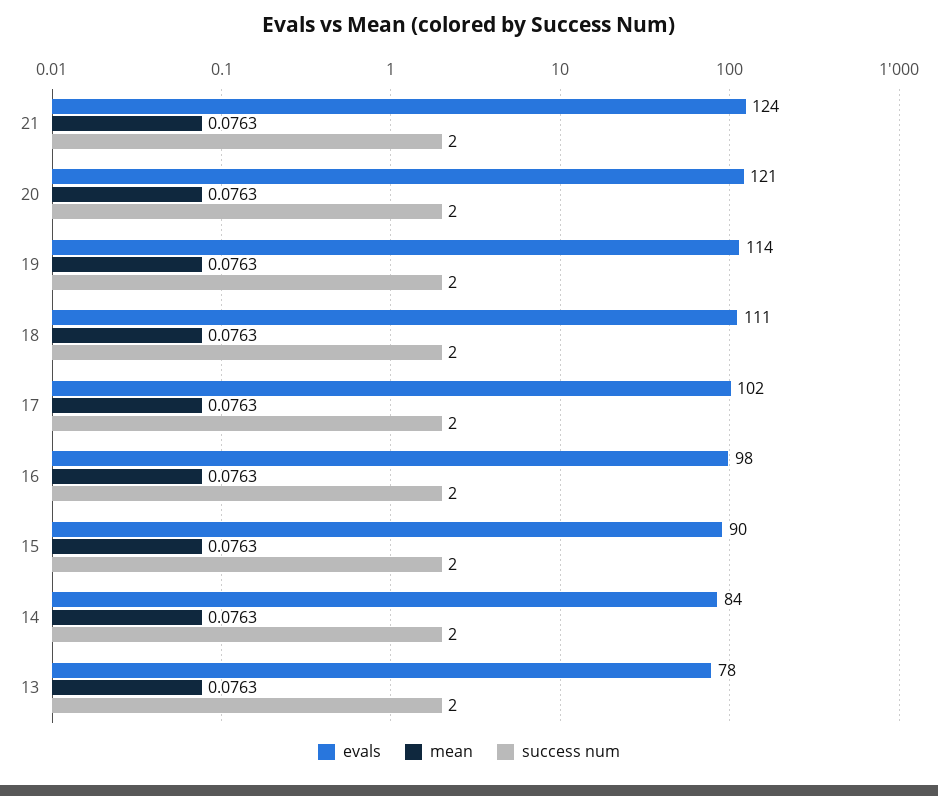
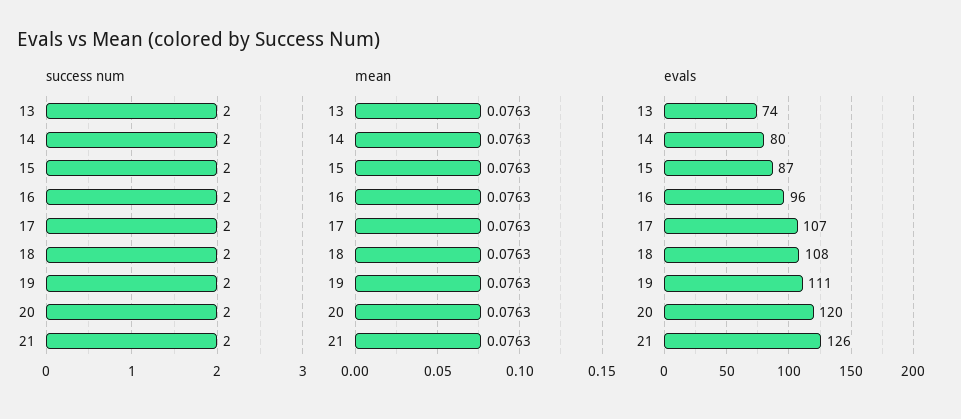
evals, 21: 124 -> 126
evals, 20: 121 -> 120
evals, 19: 114 -> 111
evals, 18: 111 -> 108
evals, 17: 102 -> 107
evals, 16: 98 -> 96
evals, 15: 90 -> 87
evals, 14: 84 -> 80
evals, 13: 78 -> 74

